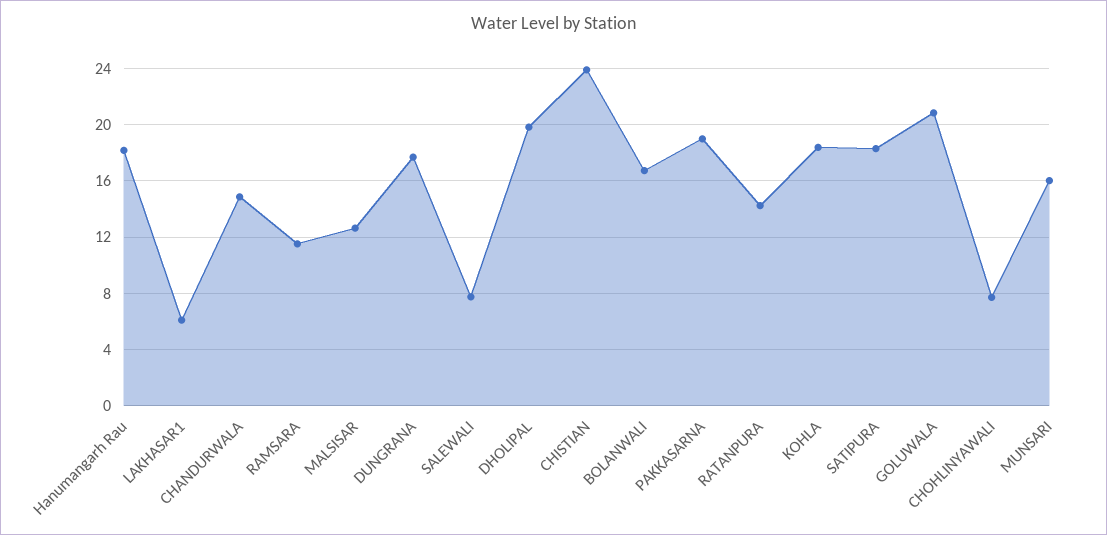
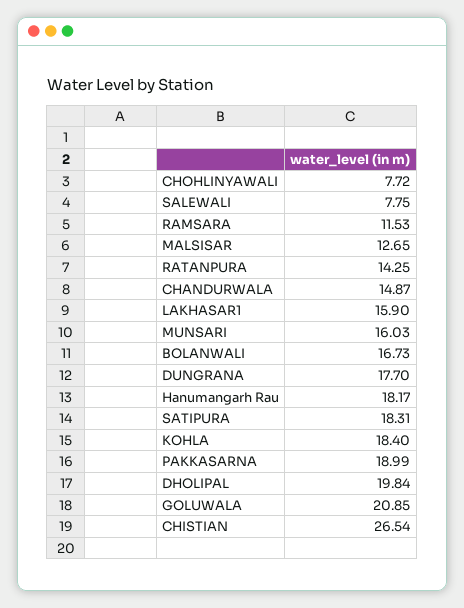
LAKHASAR1: 6 -> 15.9
CHISTIAN: 24 -> 26.54

